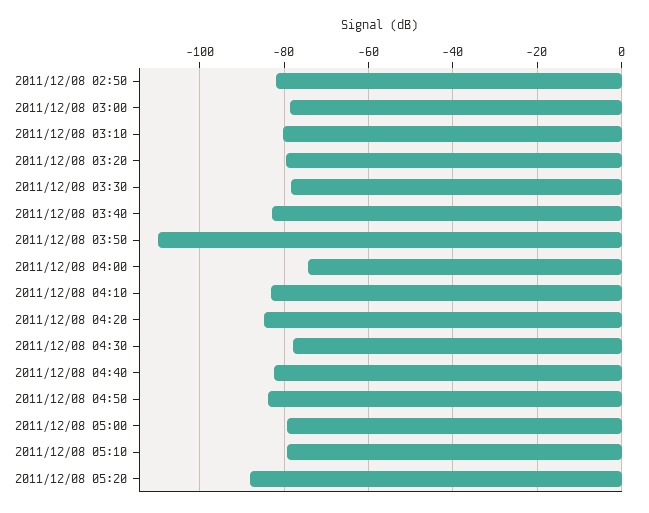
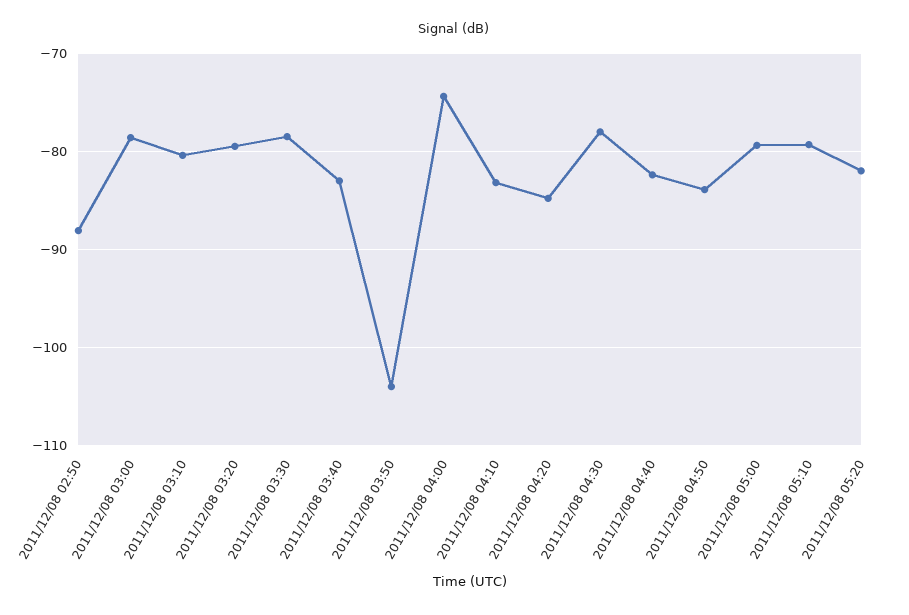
2011/12/08 02:50: -82 -> -88
2011/12/08 03:50: -110 -> -104
2011/12/08 05:20: -88 -> -82

